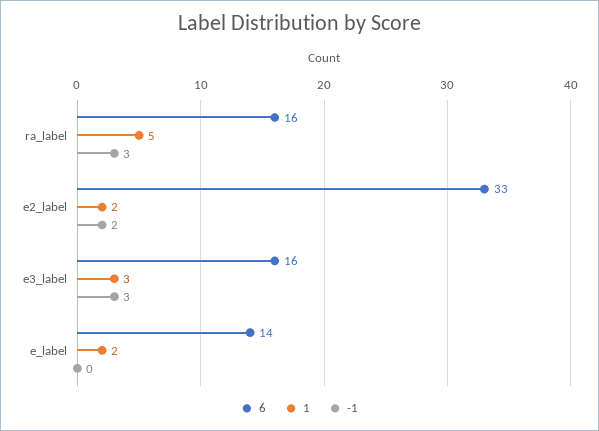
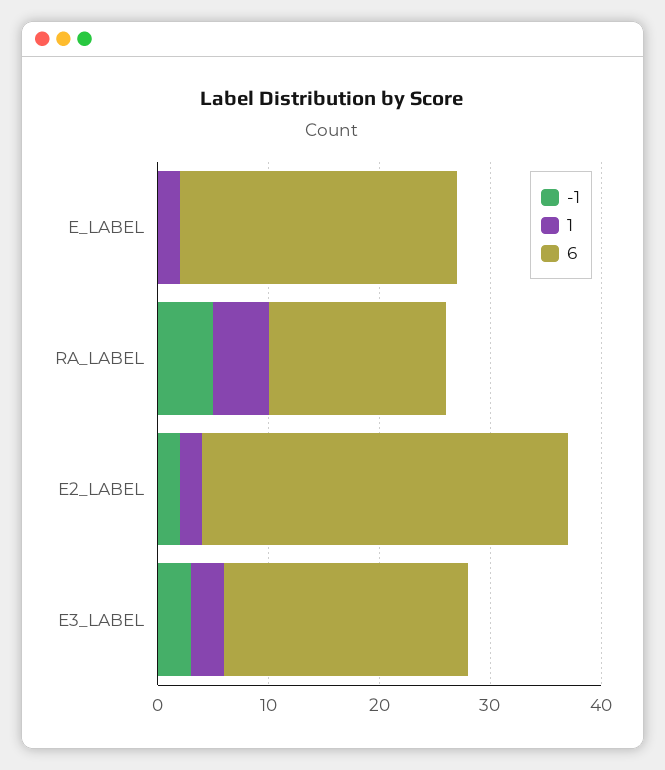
-1, ra_label: 3 -> 5
6, e3_label: 16 -> 22
6, e_label: 14 -> 25

